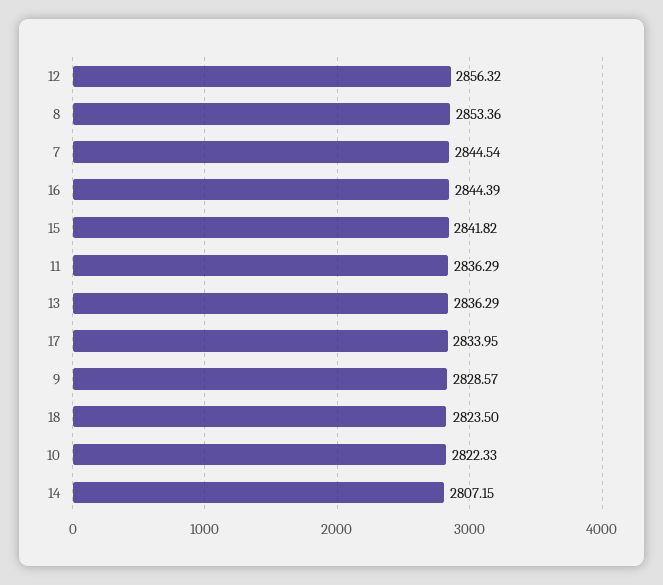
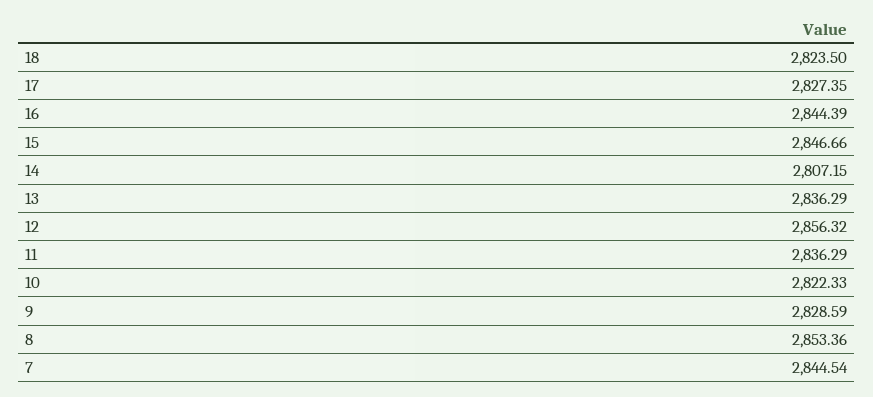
15: 2841.82 -> 2846.66
17: 2833.95 -> 2827.35
9: 2828.57 -> 2828.59

